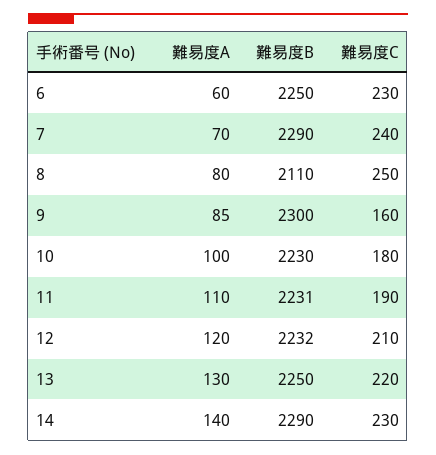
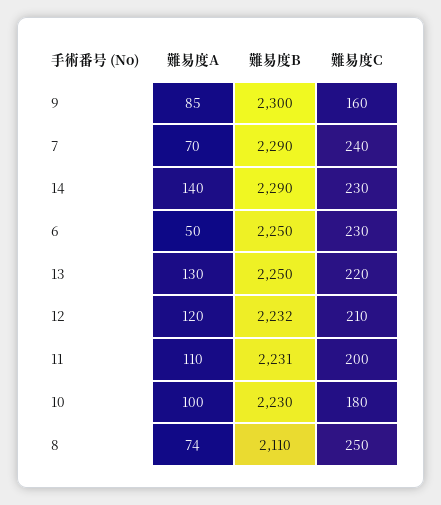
難易度A, 6: 60 -> 50
難易度A, 8: 80 -> 74
難易度C, 11: 190 -> 200

